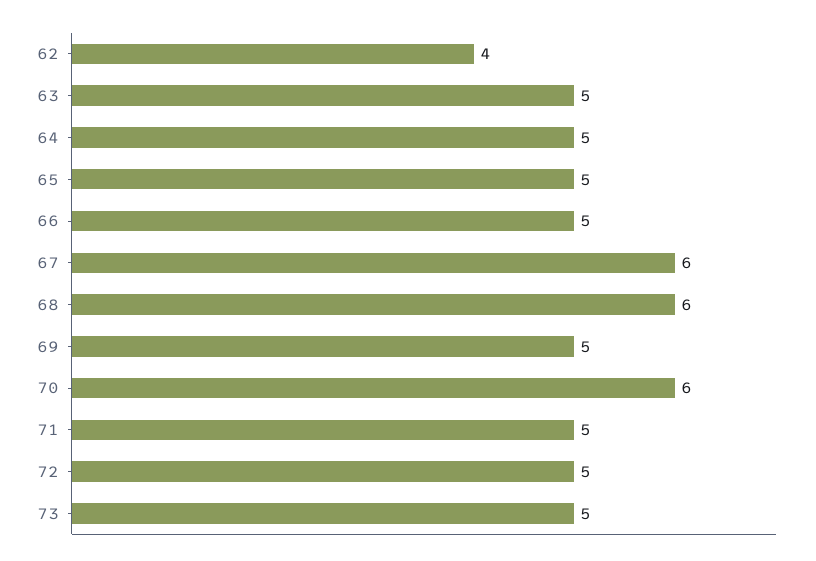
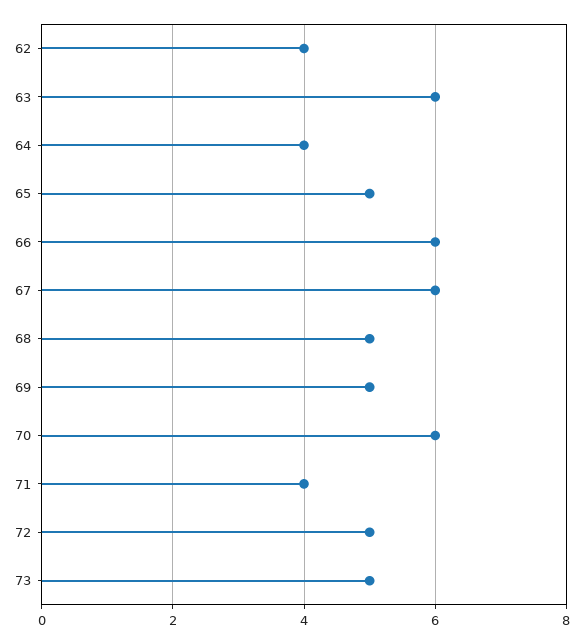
63: 5 -> 6
64: 5 -> 4
66: 5 -> 6
68: 6 -> 5
71: 5 -> 4

